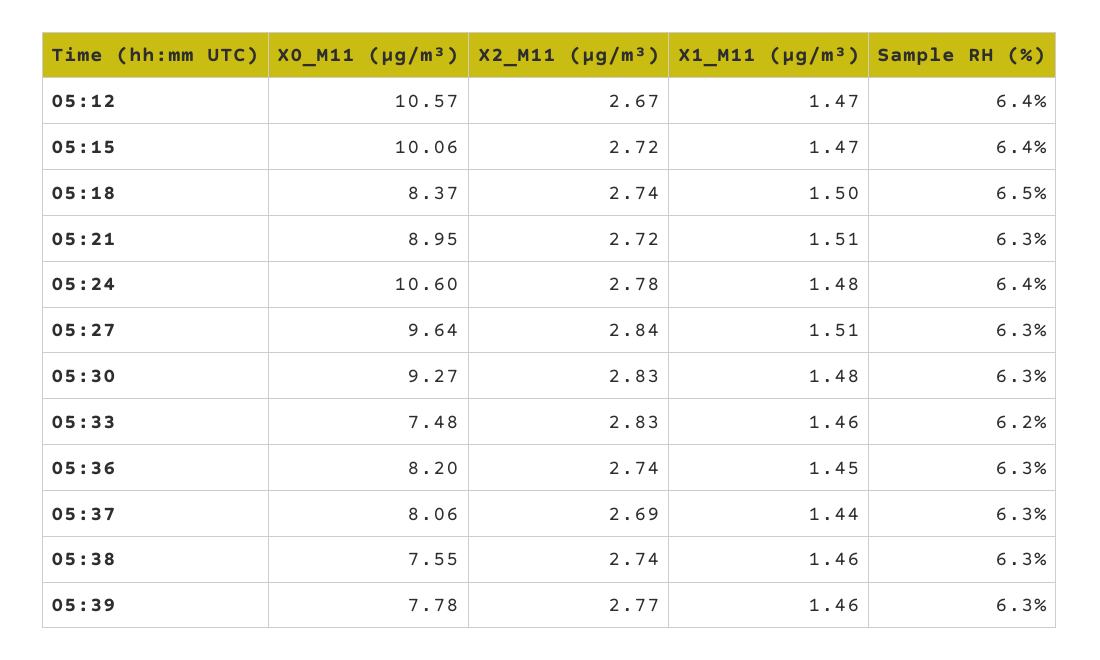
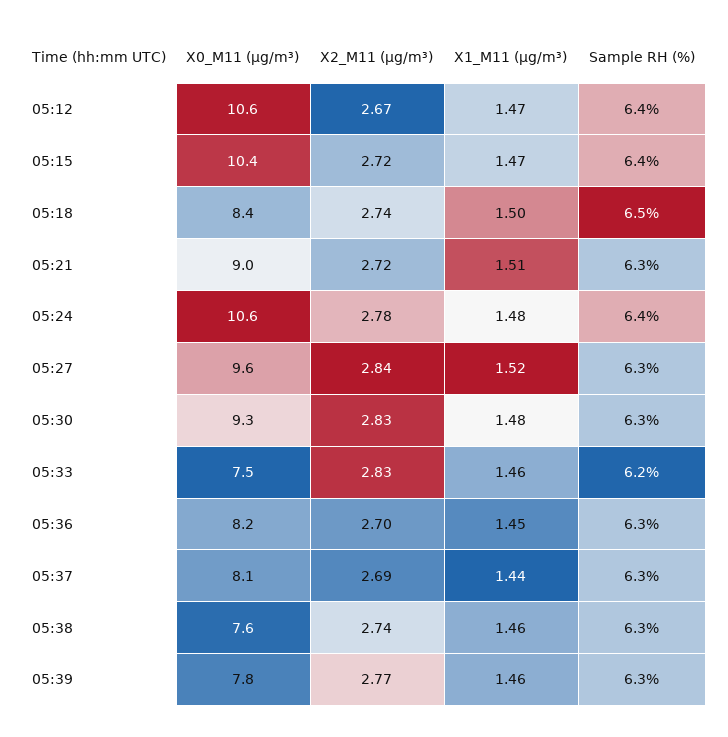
X0_M11 (μg/m³), 05:15: 10.06 -> 10.4
X1_M11 (μg/m³), 05:27: 1.51 -> 1.52
X2_M11 (μg/m³), 05:36: 2.74 -> 2.7

